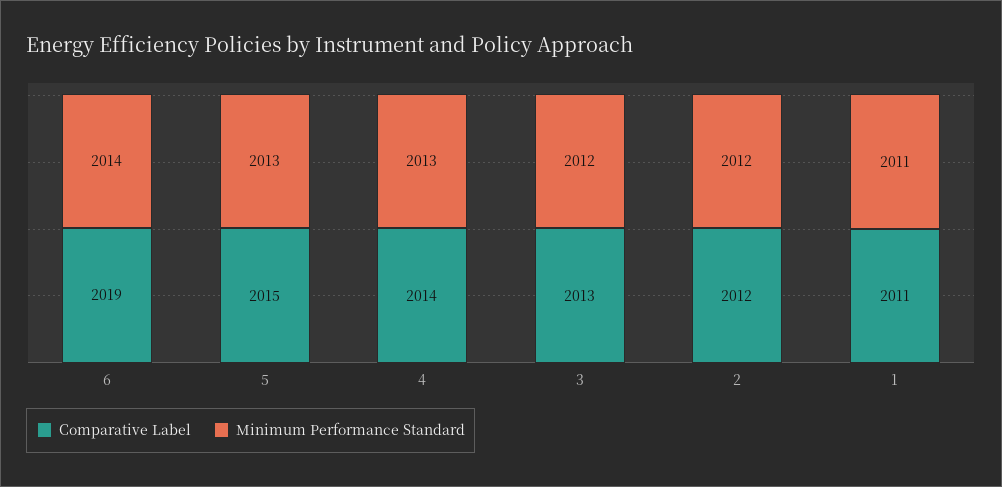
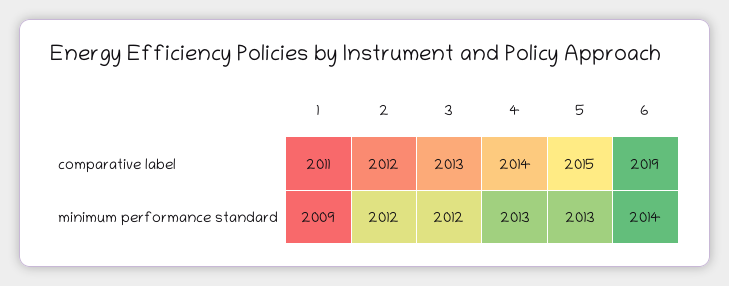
Minimum Performance Standard, 1: 2011 -> 2009

